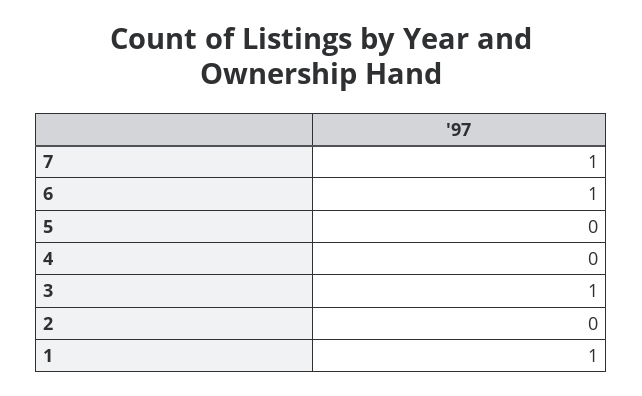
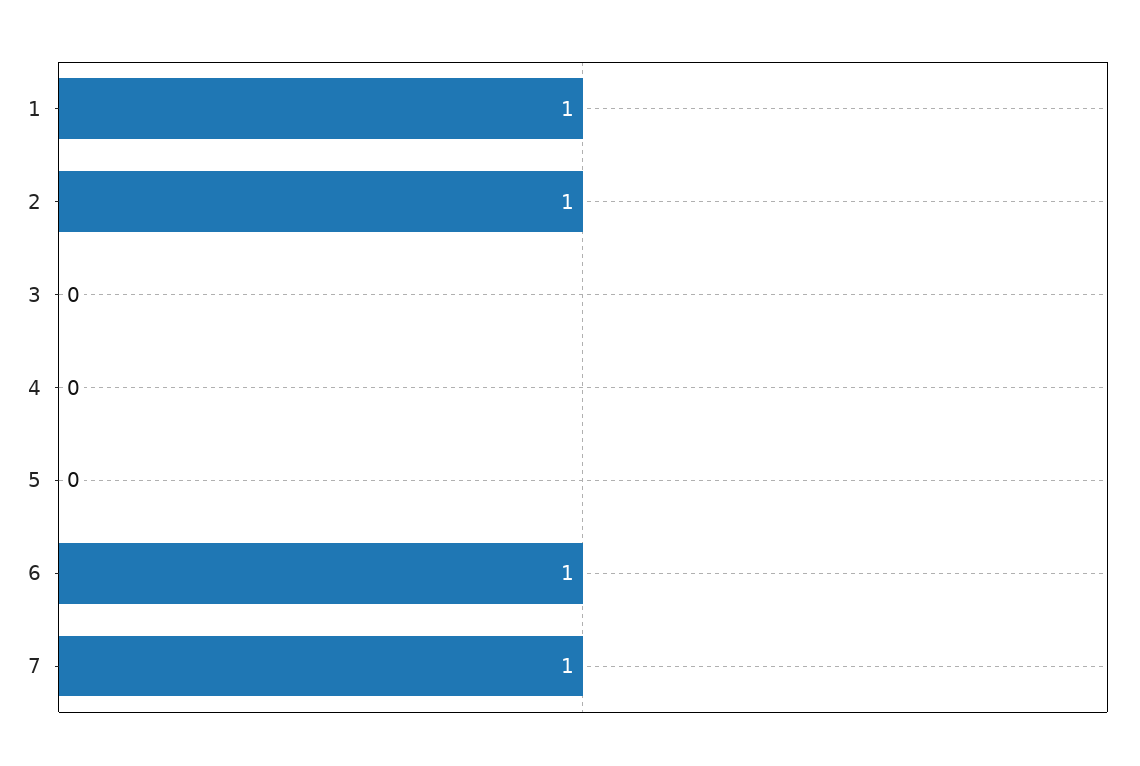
3: 1 -> 0
2: 0 -> 1

